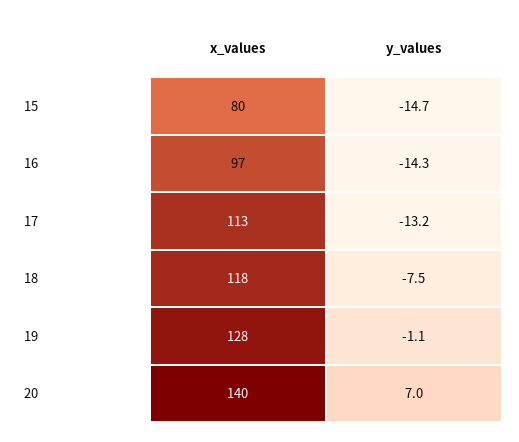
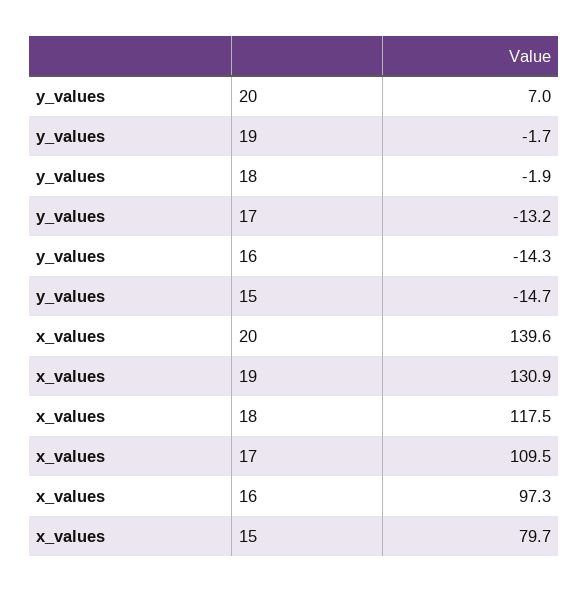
x_values, 17: 113 -> 109.5
y_values, 18: -7.5 -> -1.9
x_values, 19: 128 -> 130.9
y_values, 19: -1.1 -> -1.7

